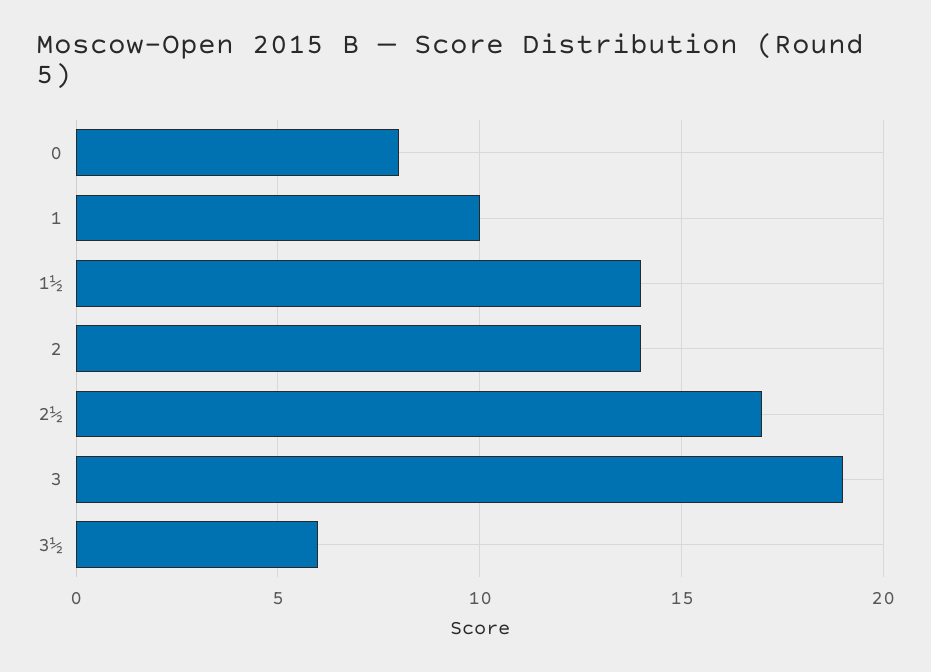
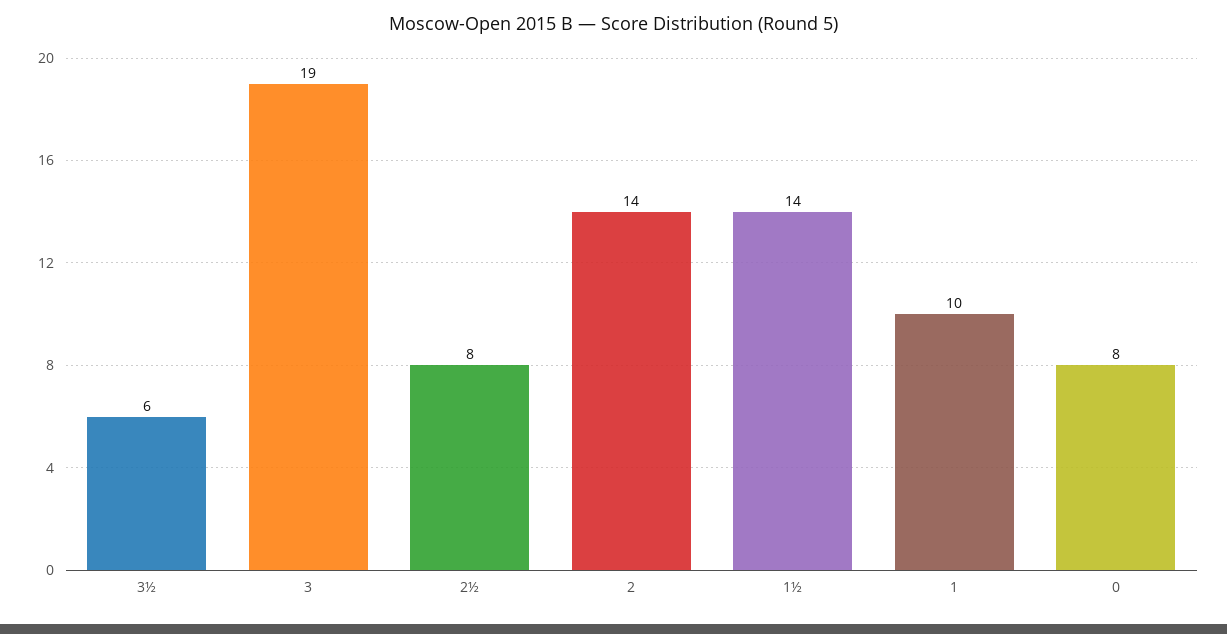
2½: 17 -> 8

